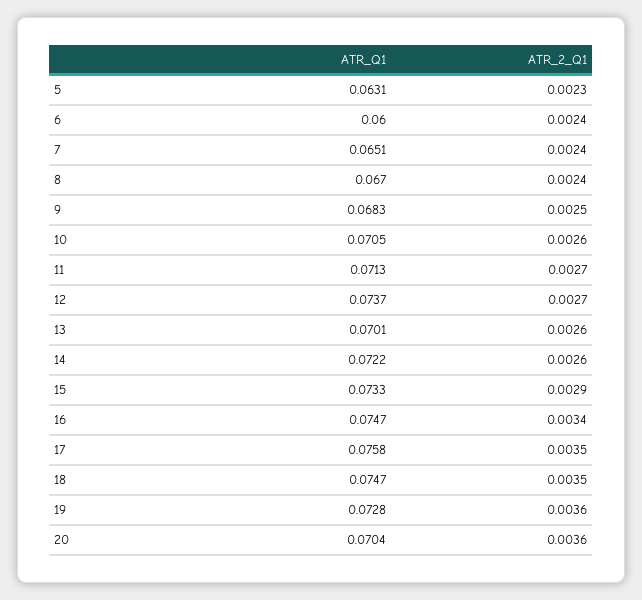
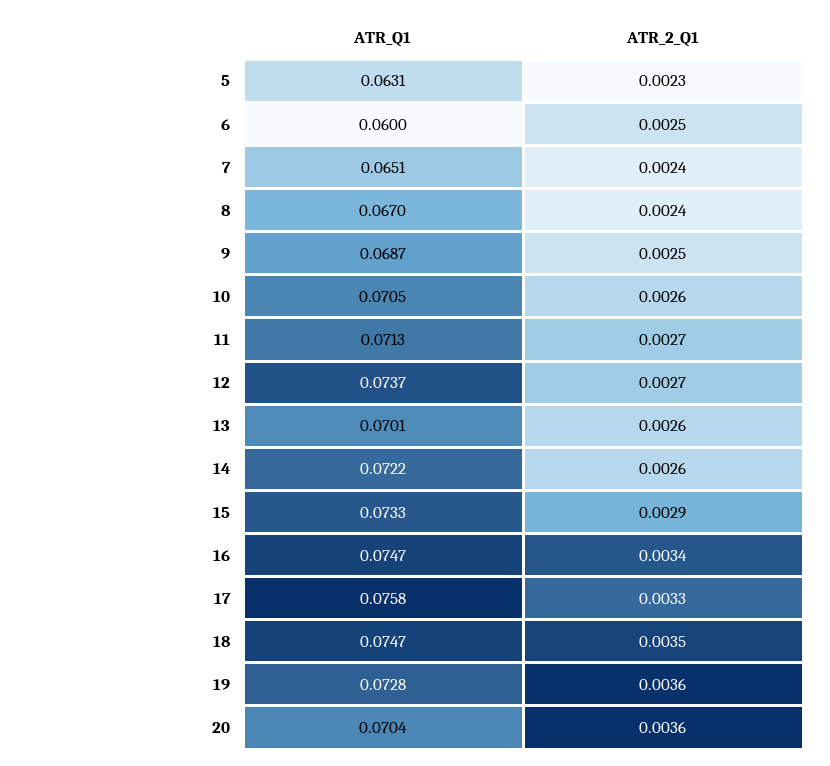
ATR_2_Q1, 6: 0.0024 -> 0.0025
ATR_Q1, 9: 0.0683 -> 0.0687
ATR_2_Q1, 17: 0.0035 -> 0.0033

